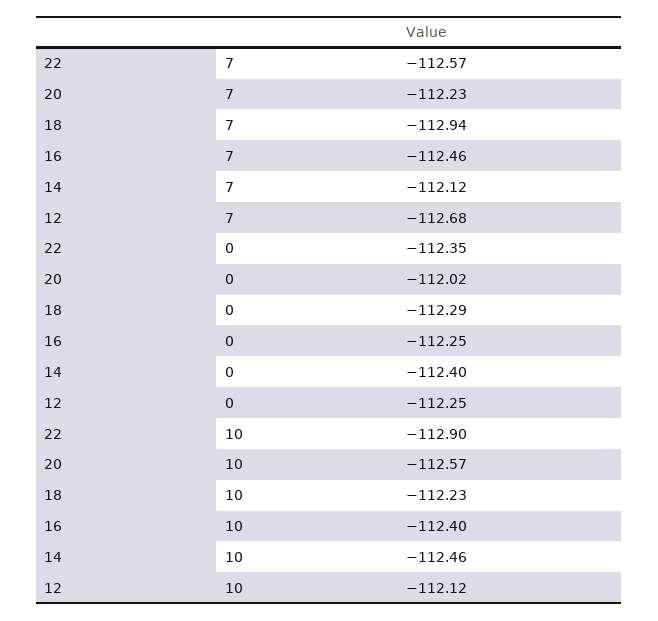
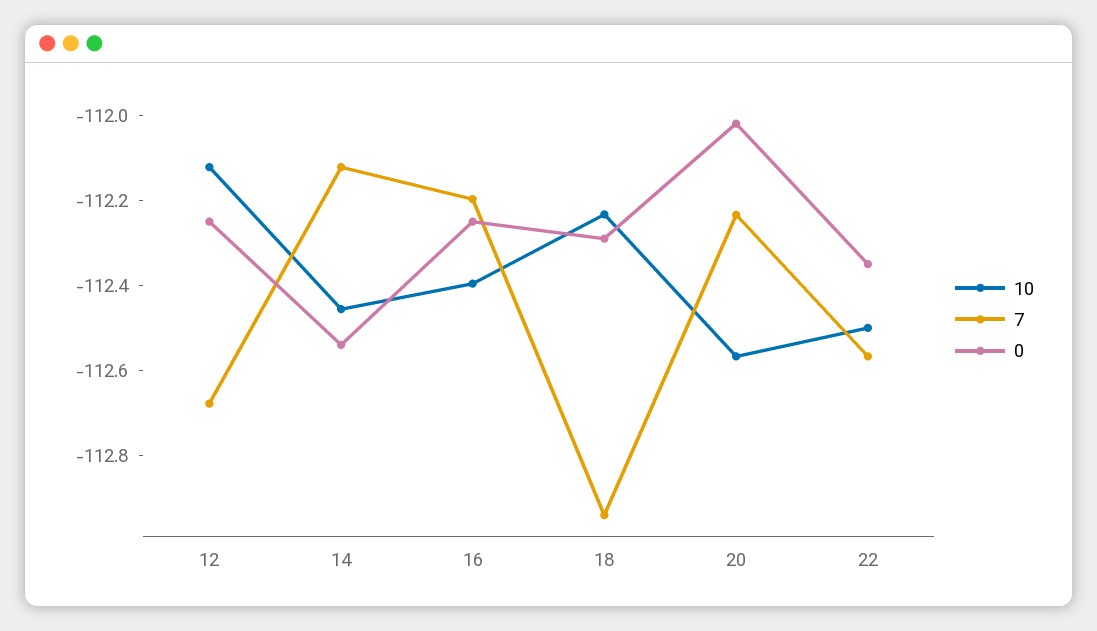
7, 16: -112.46 -> -112.2
0, 14: -112.4 -> -112.55
10, 22: -112.9 -> -112.5

